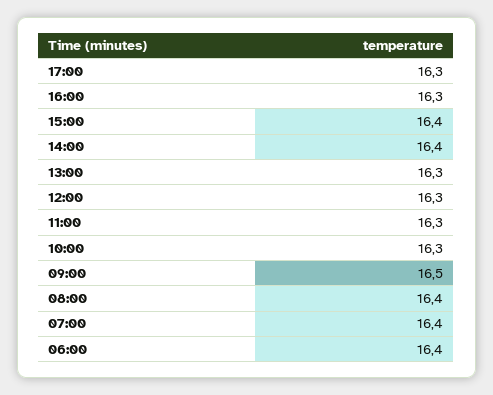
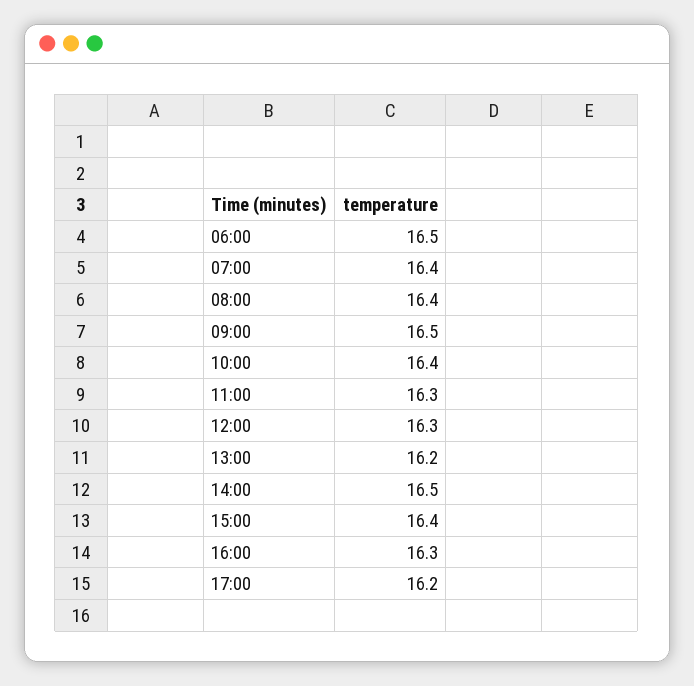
17:00: 16.3 -> 16.2
14:00: 16.4 -> 16.5
13:00: 16.3 -> 16.2
10:00: 16.3 -> 16.4
06:00: 16.4 -> 16.5

